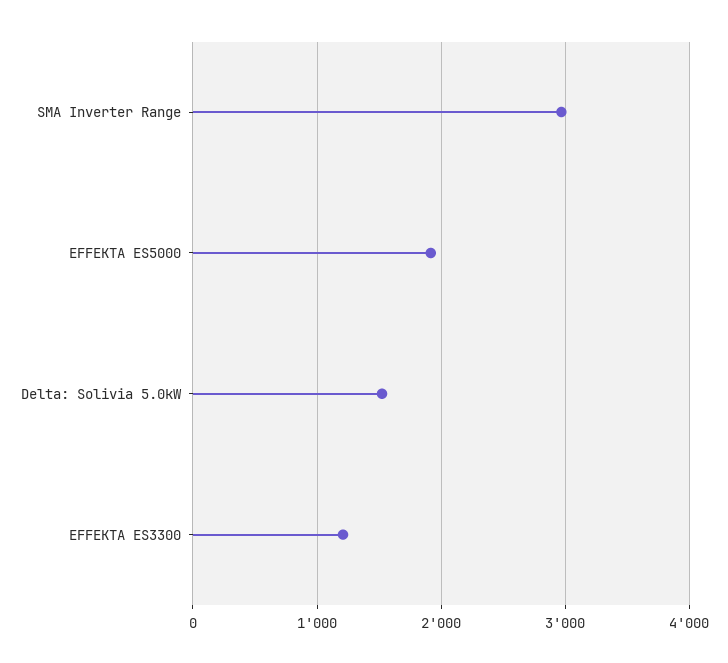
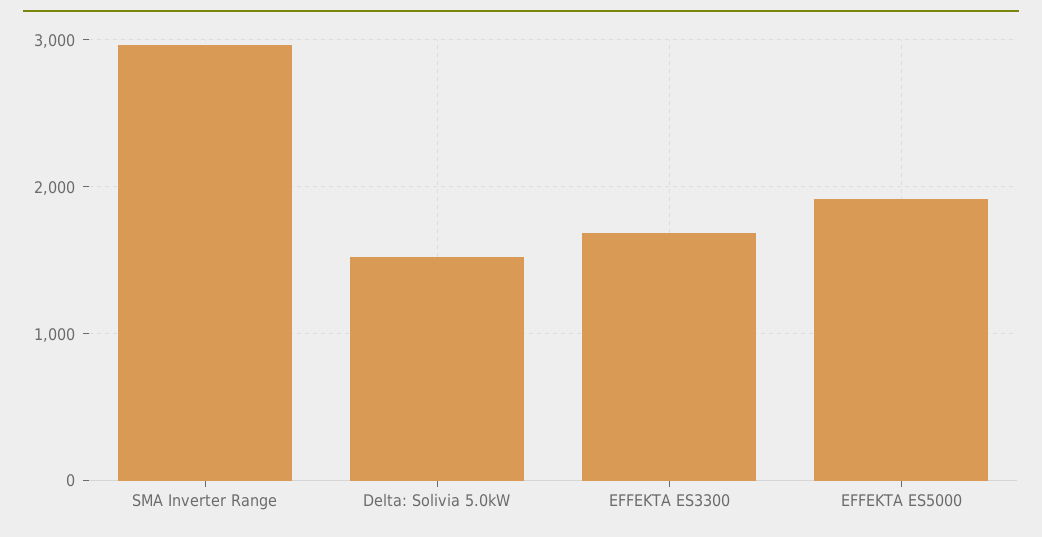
EFFEKTA ES3300: 1200 -> 1700

